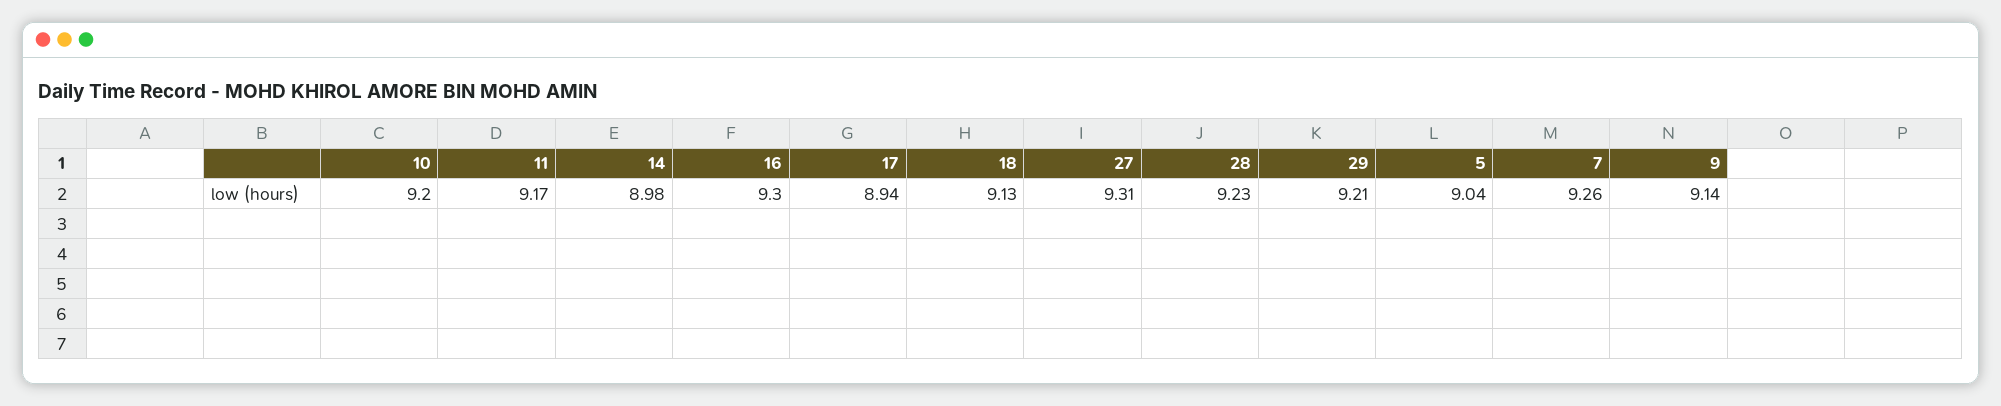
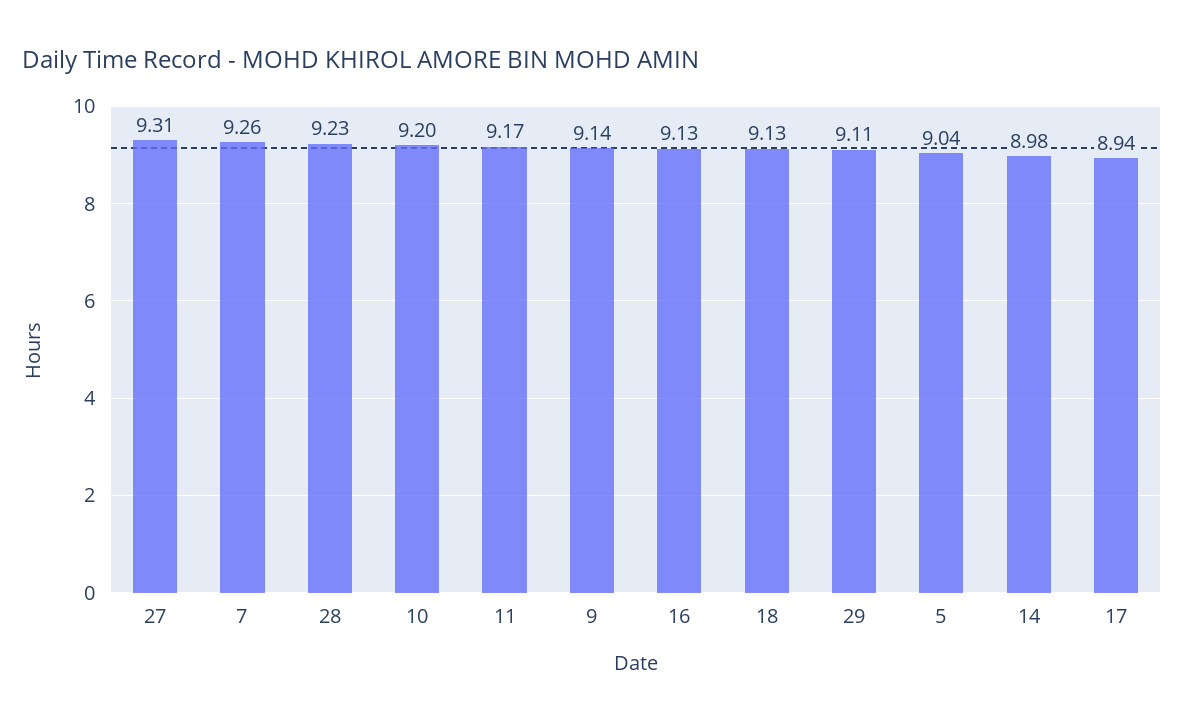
16: 9.3 -> 9.13
29: 9.21 -> 9.11

